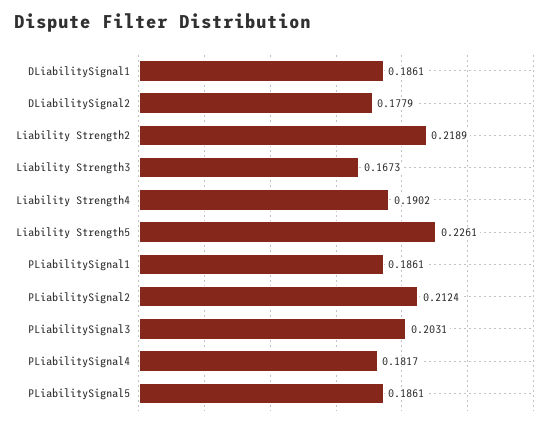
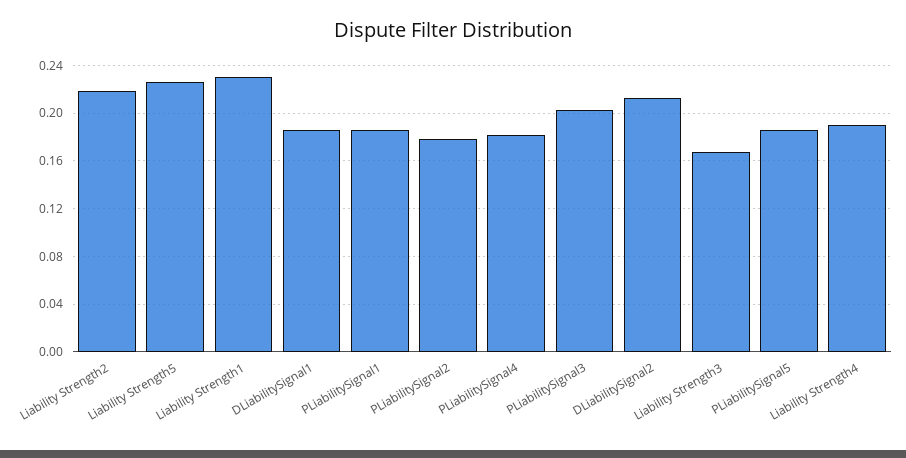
DLiabilitySignal2: 0.1779 -> 0.21
PLiabilitySignal2: 0.2124 -> 0.18
Liability Strength1: none -> 0.23

